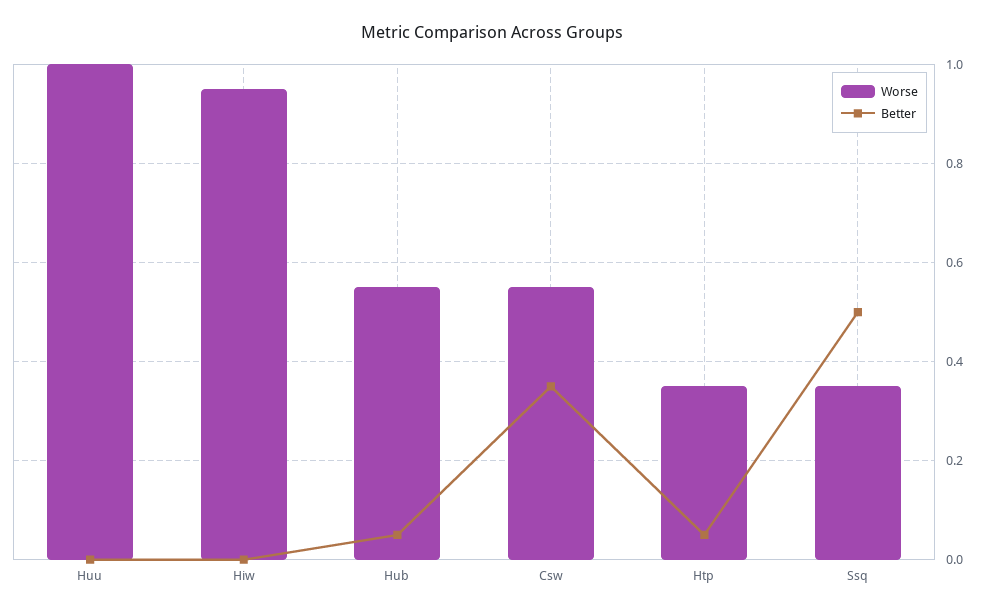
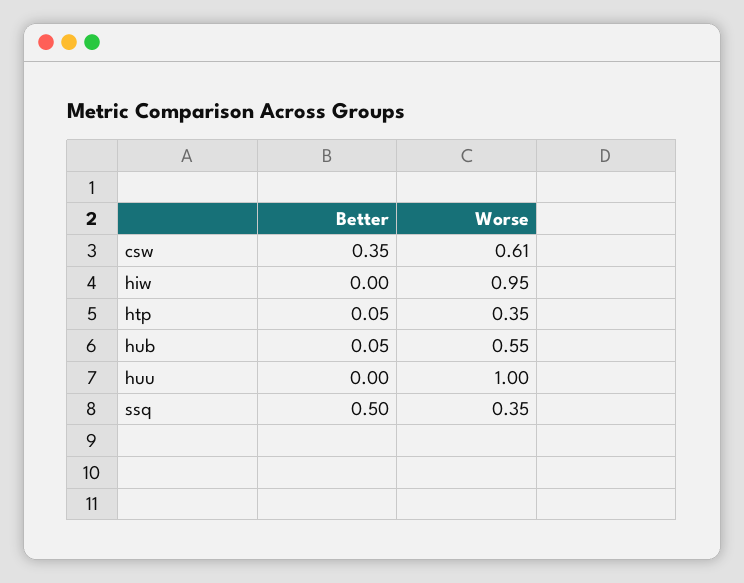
Worse, Csw: 0.55 -> 0.61

